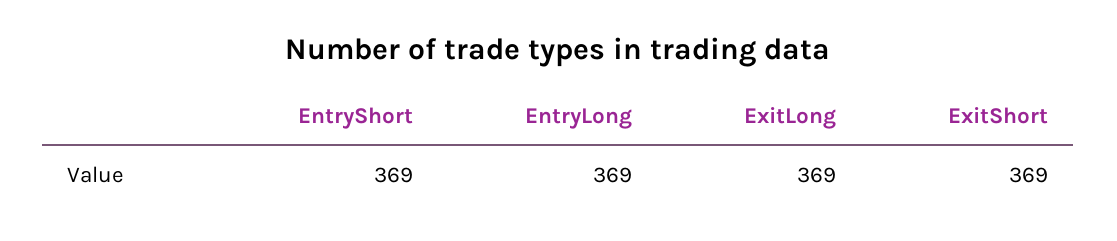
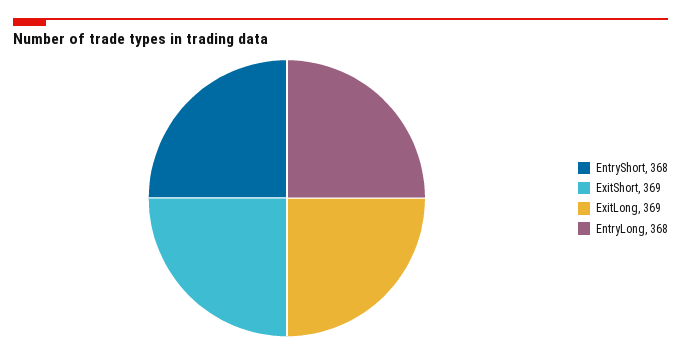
EntryShort: 369 -> 368
EntryLong: 369 -> 368

